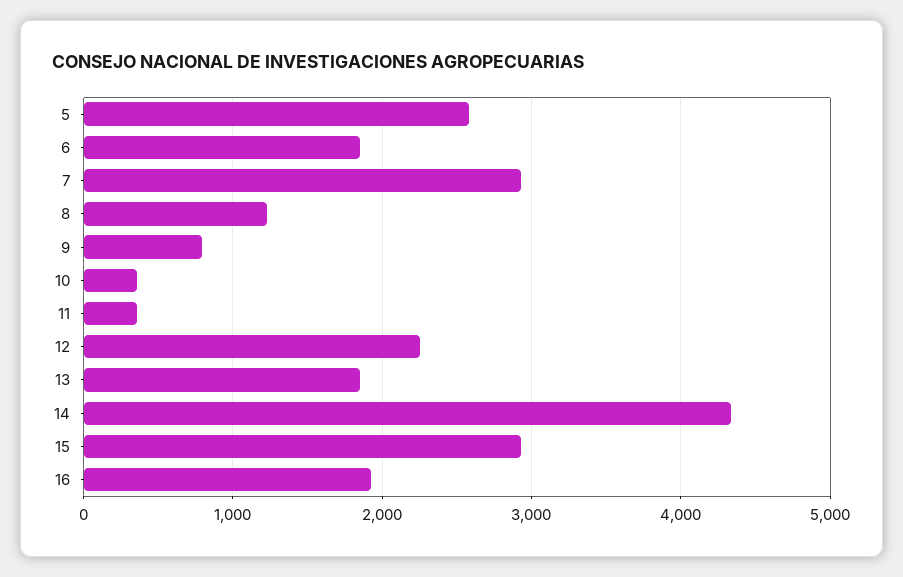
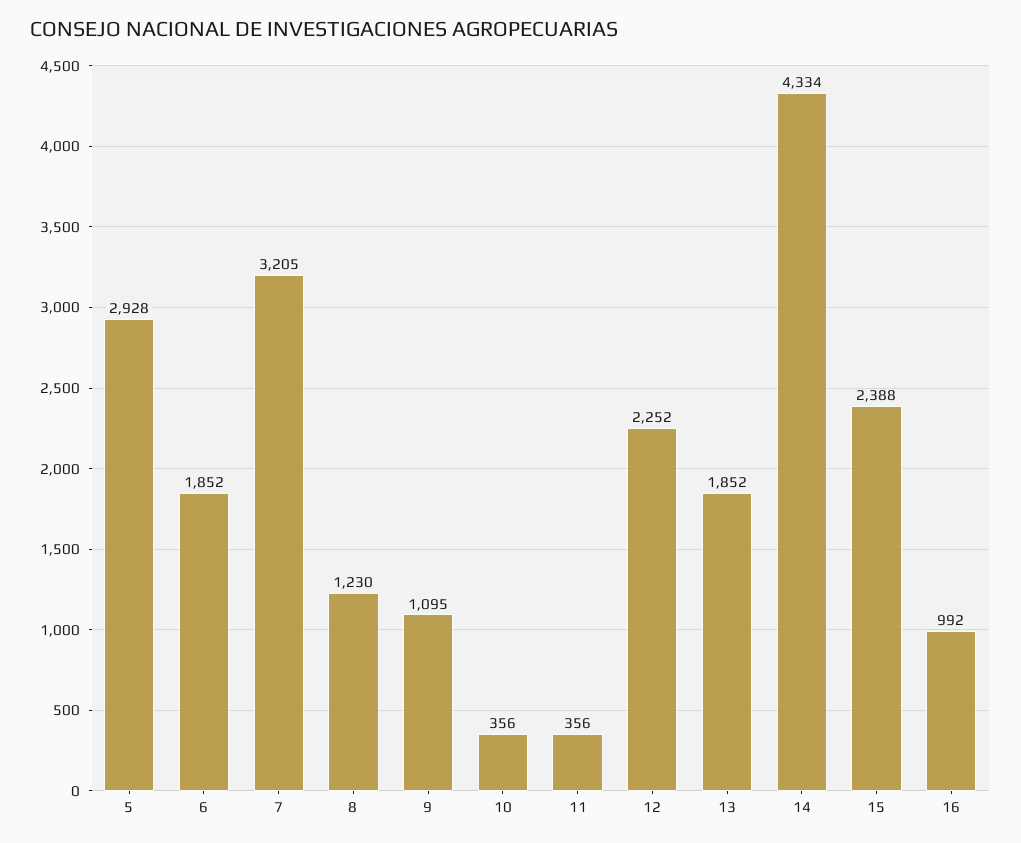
5: 2600 -> 2928
7: 2900 -> 3205
9: 800 -> 1095
15: 2900 -> 2388
16: 1900 -> 992

